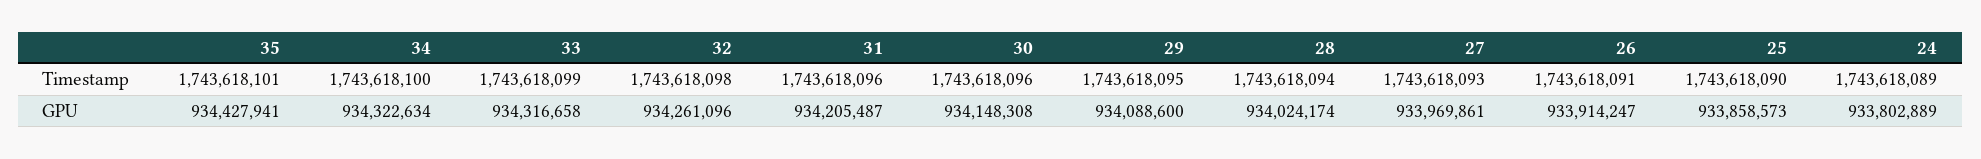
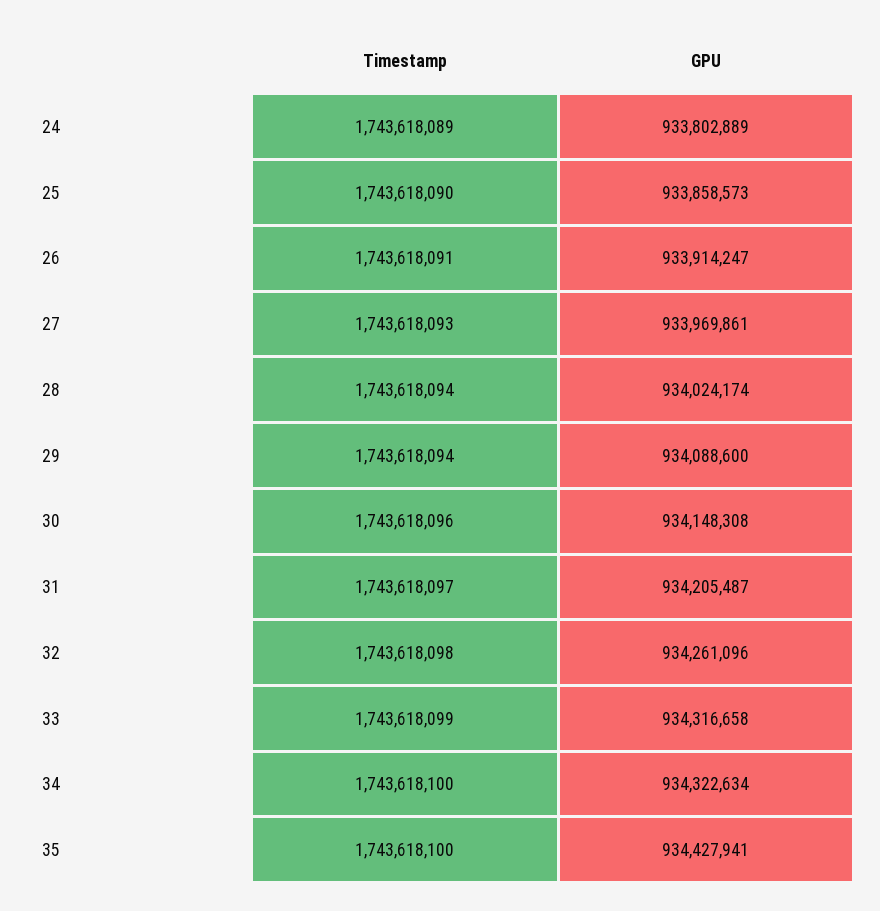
35, Timestamp: 1743618101 -> 1743618100
31, Timestamp: 1743618096 -> 1743618097
29, Timestamp: 1743618095 -> 1743618094

